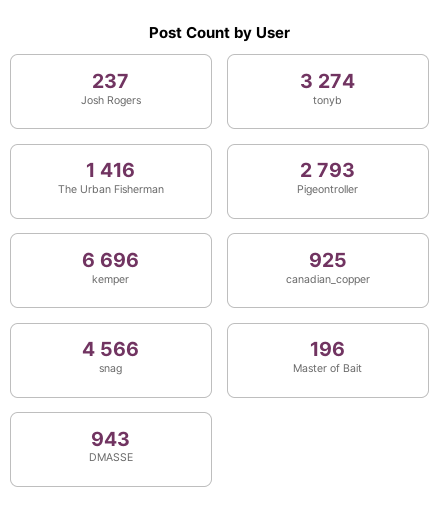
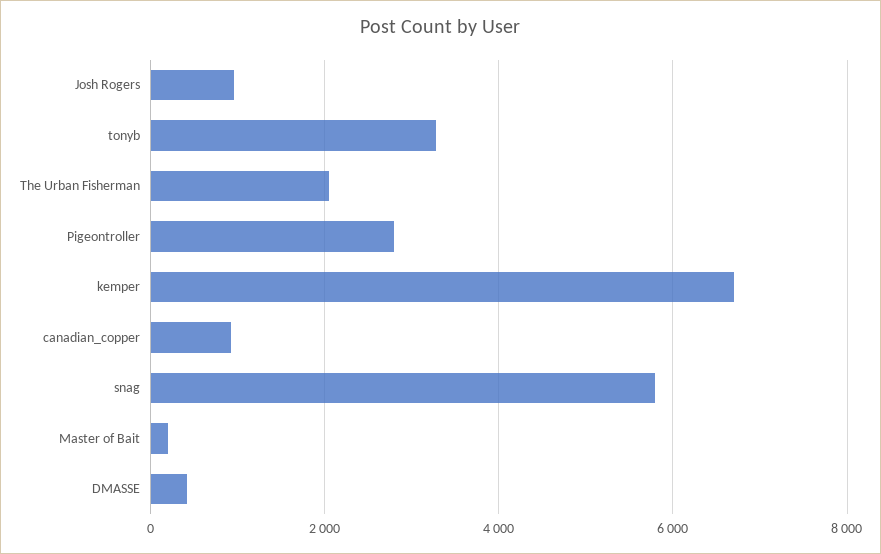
Josh Rogers: 237 -> 1000
The Urban Fisherman: 1416 -> 2000
snag: 4566 -> 5800
DMASSE: 943 -> 400

